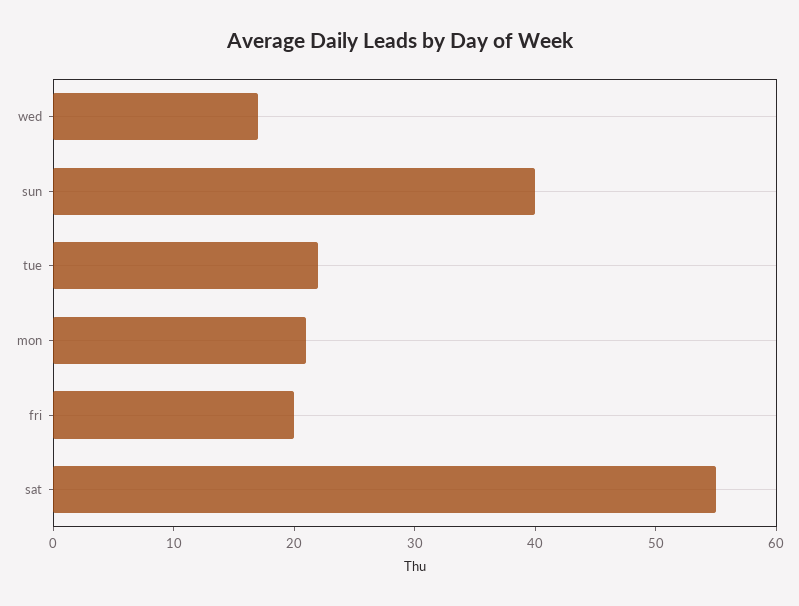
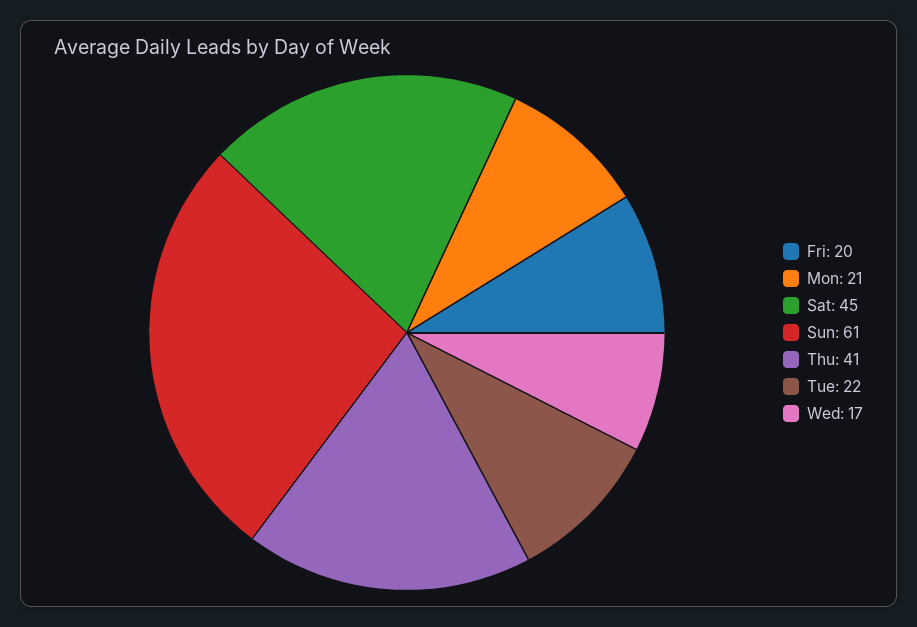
sun: 40 -> 61
sat: 55 -> 45
Thu: none -> 41

